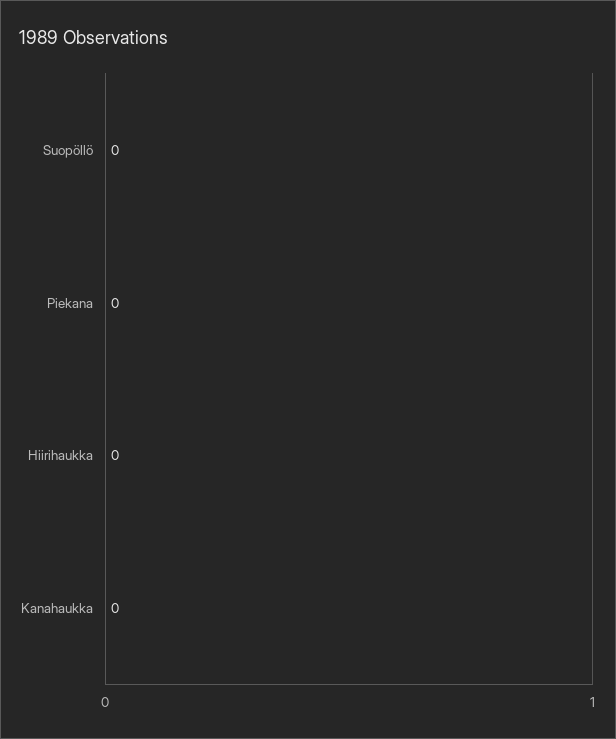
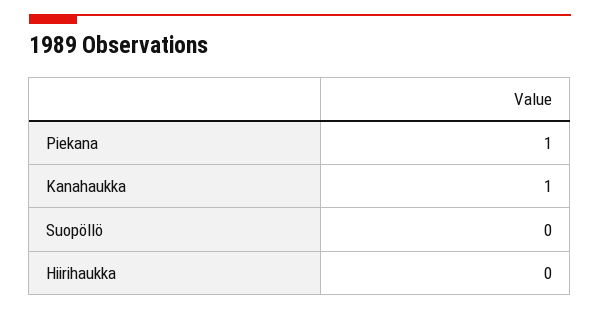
Piekana: 0 -> 1
Kanahaukka: 0 -> 1

